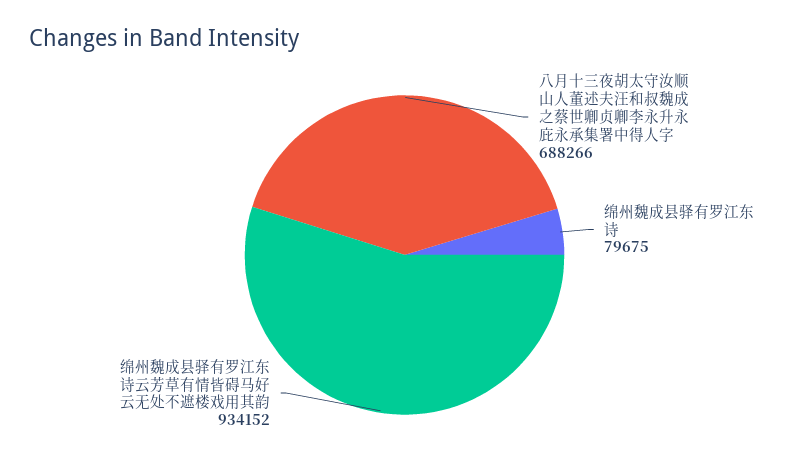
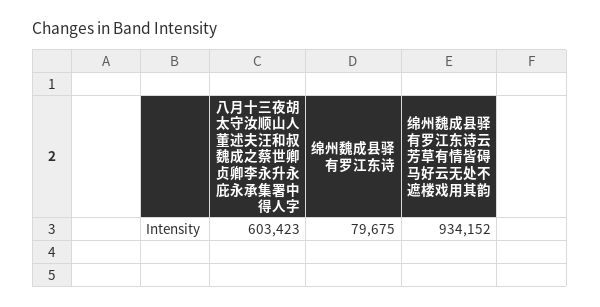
八月十三夜胡太守汝顺山人董述夫汪和叔魏成之蔡世卿贞卿李永升永庇永承集署中得人字: 688266 -> 603423

